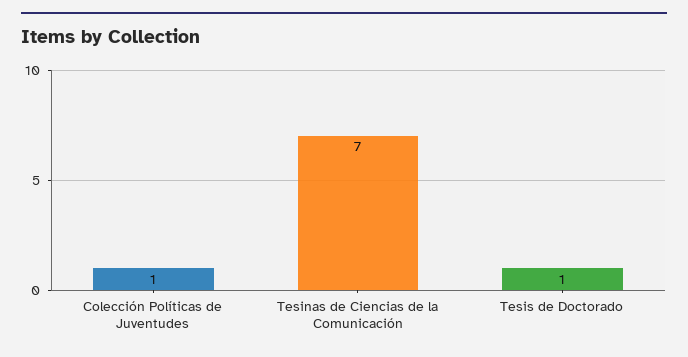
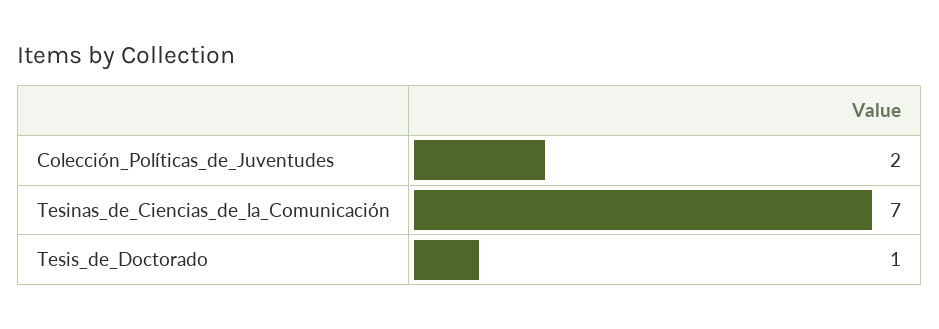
Colección Políticas de Juventudes: 1 -> 2

